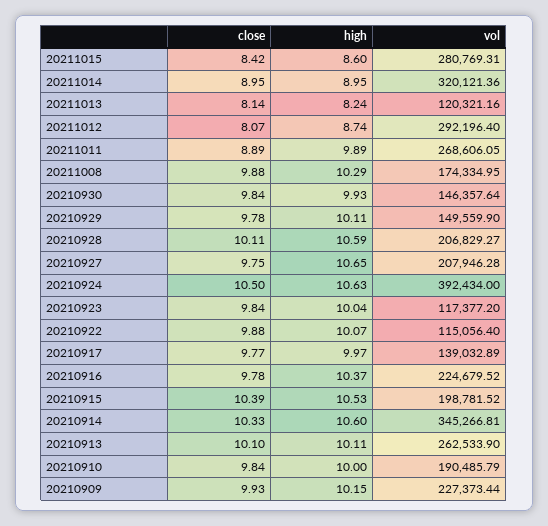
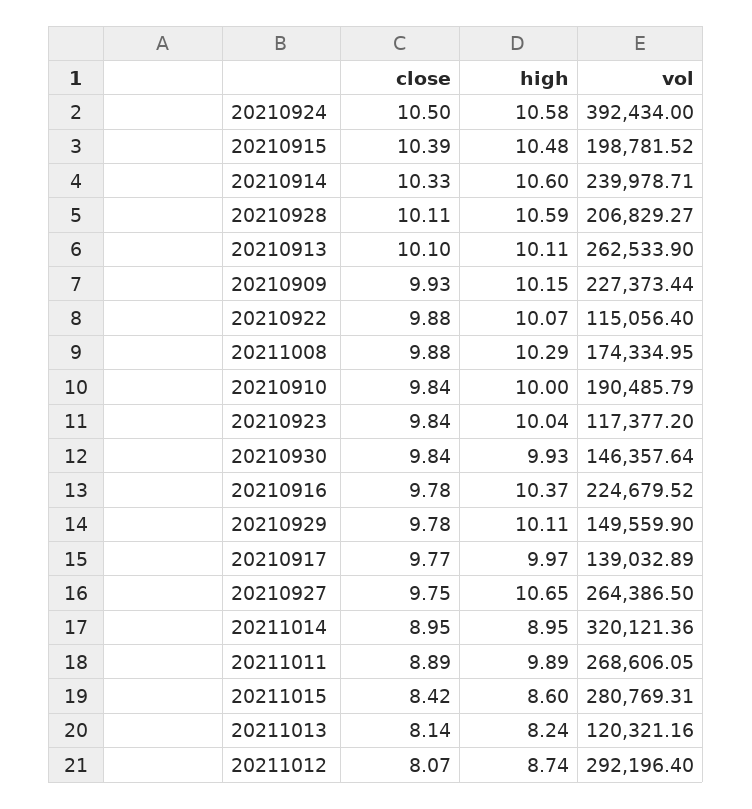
vol, 20210927: 207946.28 -> 264386.5
high, 20210924: 10.63 -> 10.58
high, 20210915: 10.53 -> 10.48
vol, 20210914: 345266.81 -> 239978.71

